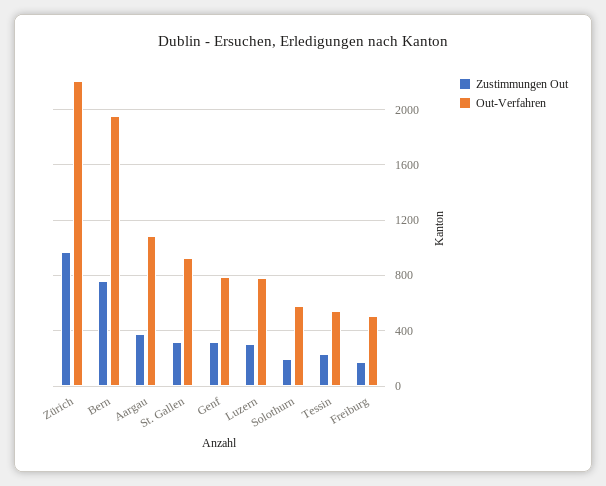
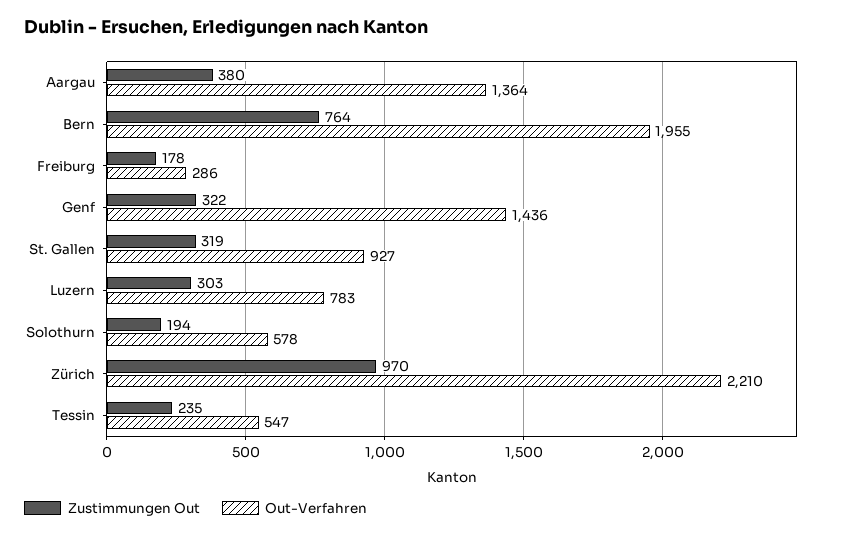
Out-Verfahren, Aargau: 1100 -> 1364
Out-Verfahren, Genf: 800 -> 1436
Out-Verfahren, Freiburg: 500 -> 286

